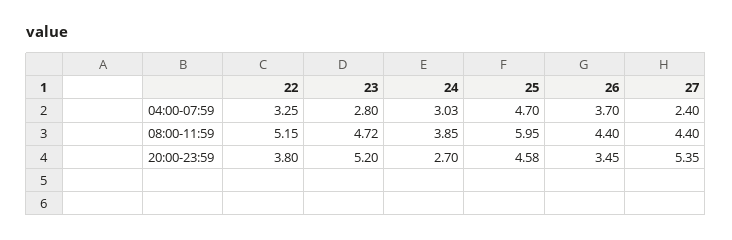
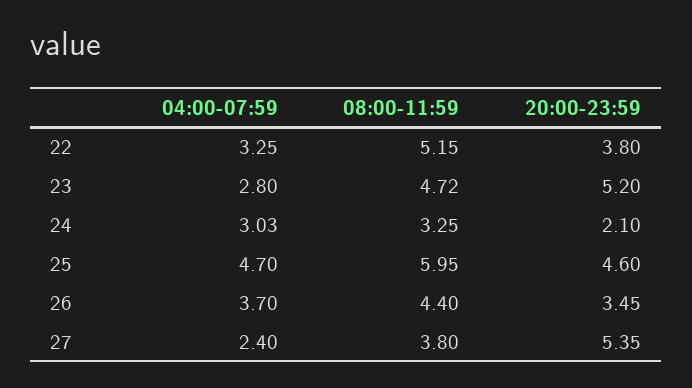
24, 08:00-11:59: 3.85 -> 3.25
27, 08:00-11:59: 4.4 -> 3.8
24, 20:00-23:59: 2.7 -> 2.1
25, 20:00-23:59: 4.58 -> 4.6

